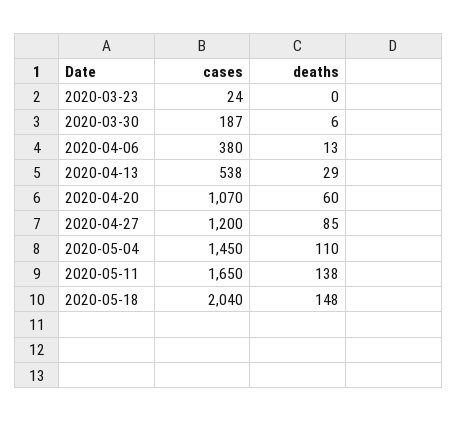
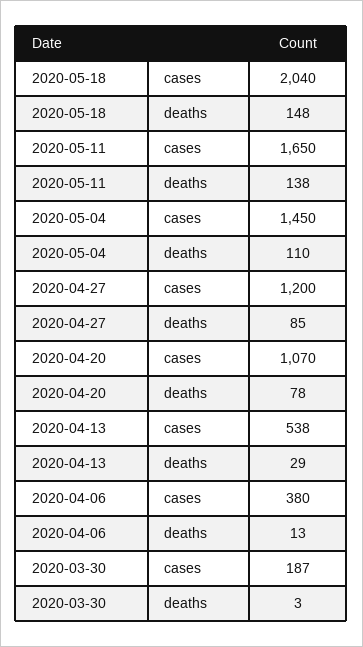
cases, 2020-03-23: 24 -> none
deaths, 2020-03-23: 0 -> none
deaths, 2020-03-30: 6 -> 3
deaths, 2020-04-20: 60 -> 78

